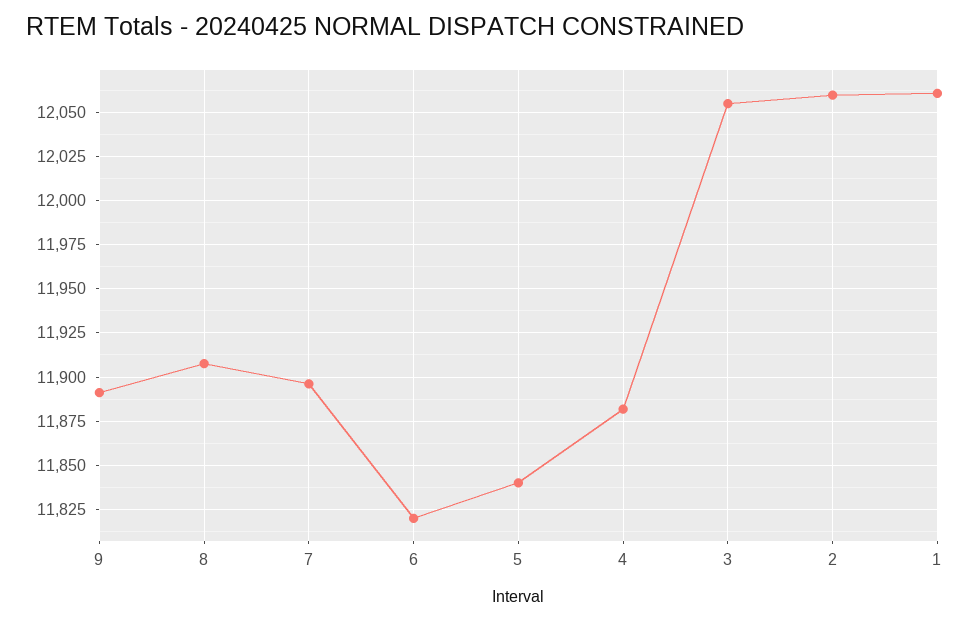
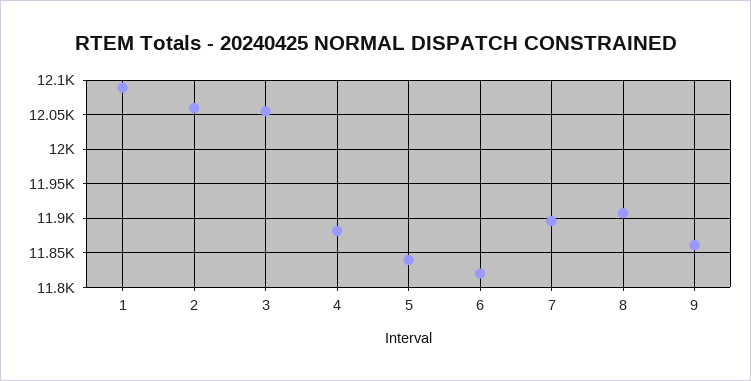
9: 11890 -> 11860
1: 12060 -> 12090

